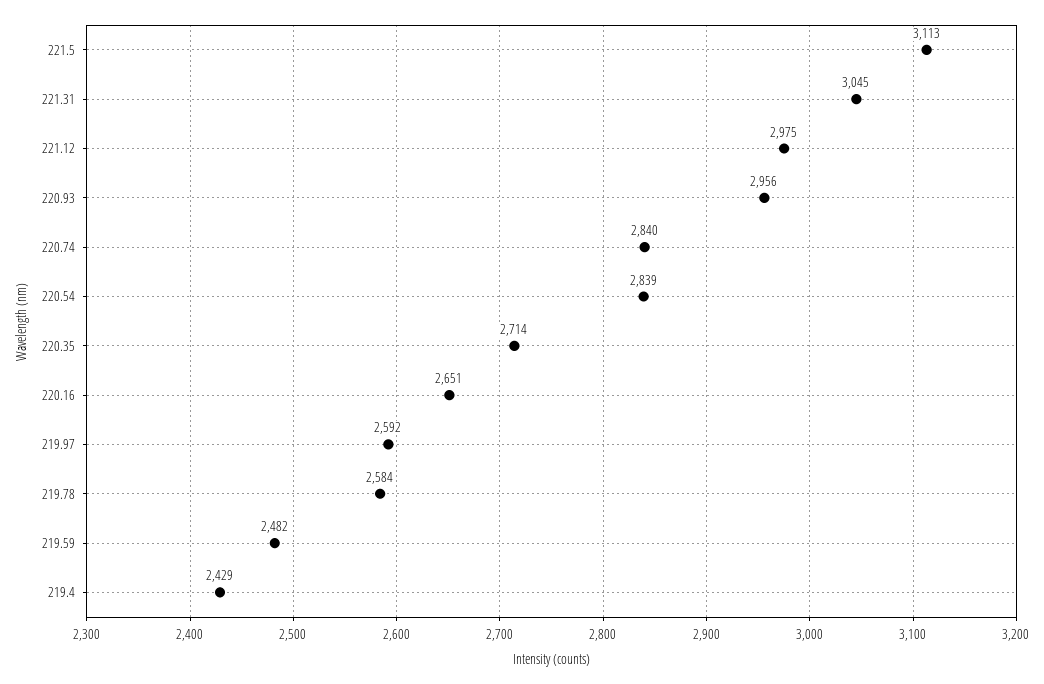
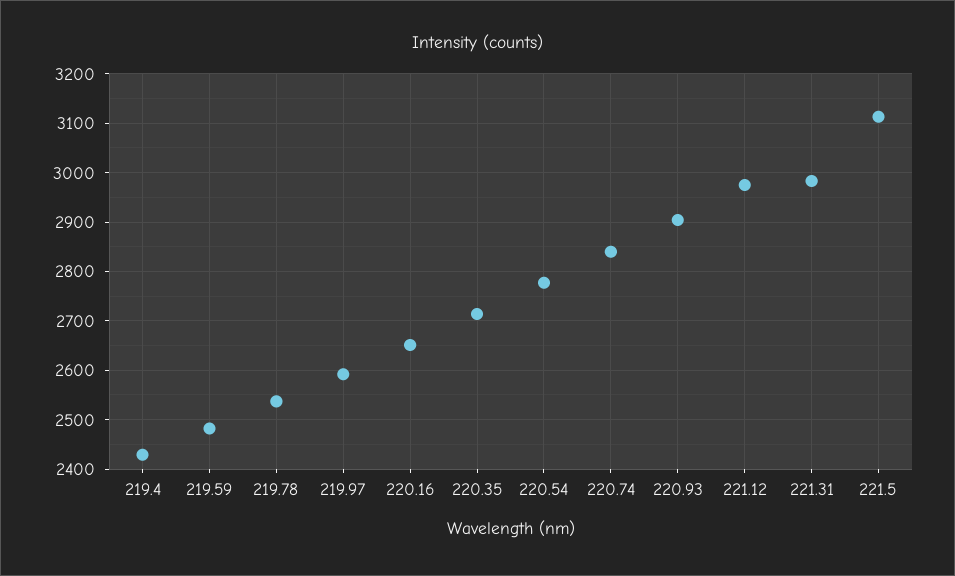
221.31: 3045 -> 2980
220.93: 2956 -> 2900
220.54: 2839 -> 2780
219.78: 2584 -> 2540

